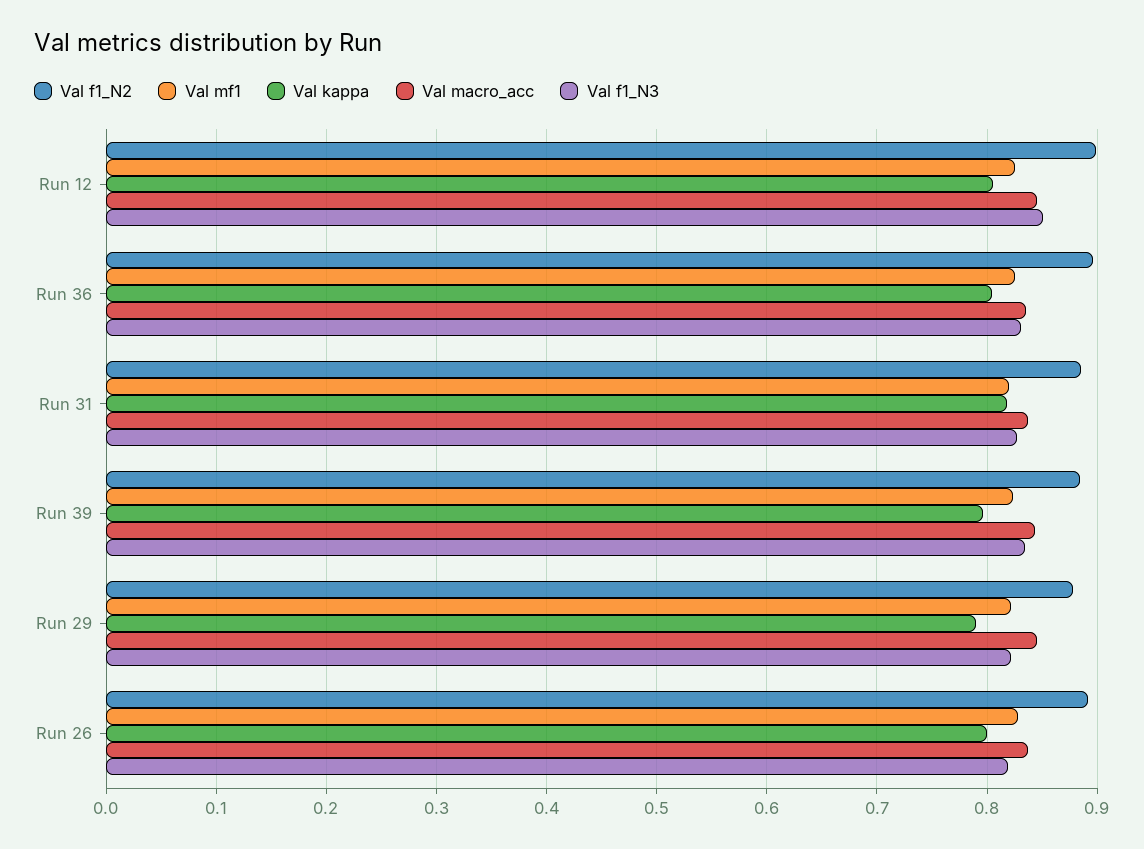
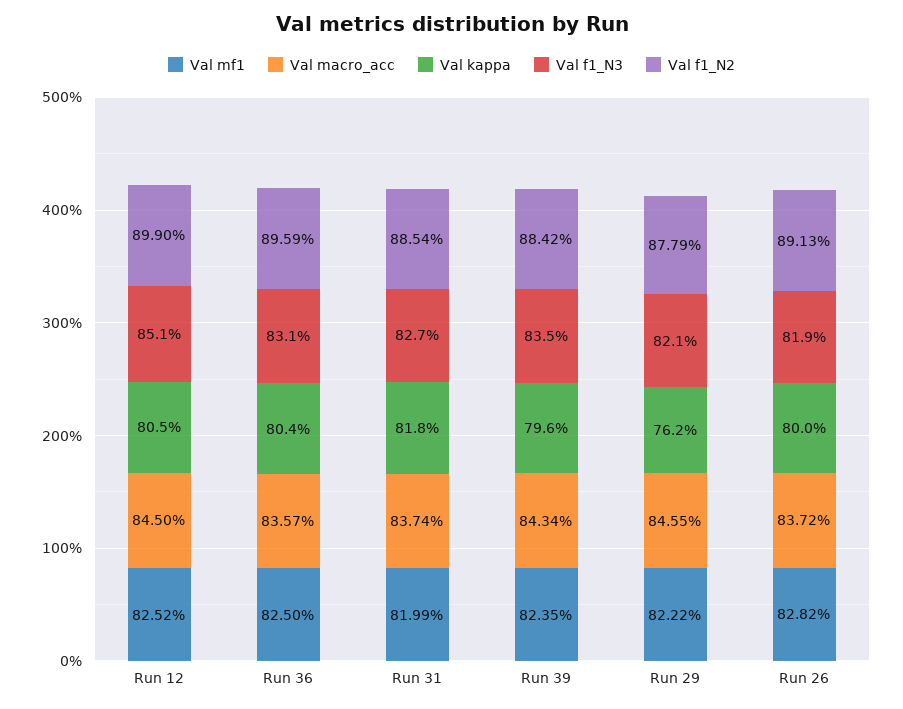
Val kappa, Run 29: 0.79 -> 0.762

